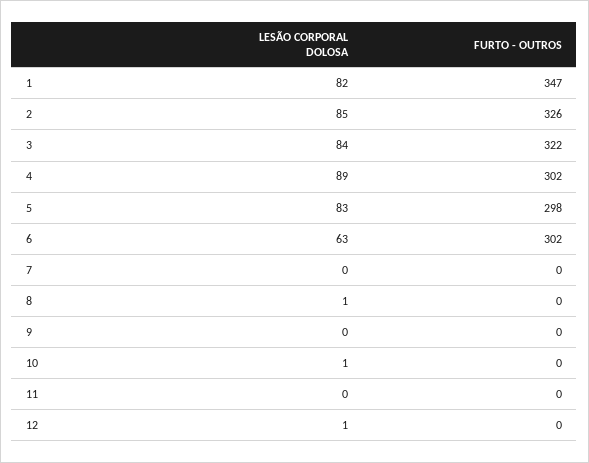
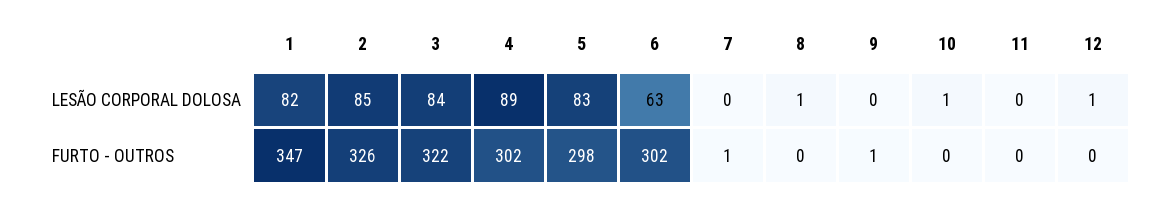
FURTO - OUTROS, 7: 0 -> 1
FURTO - OUTROS, 9: 0 -> 1

